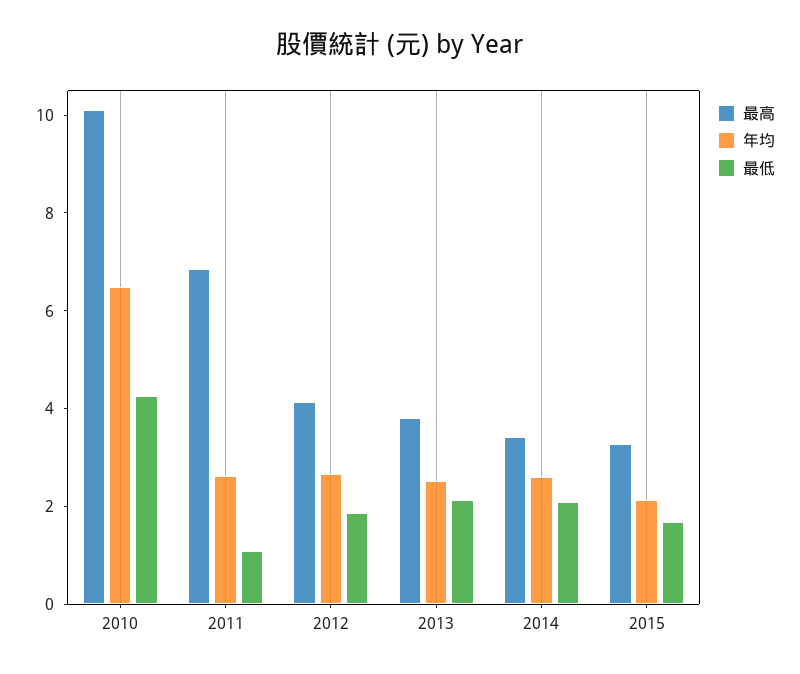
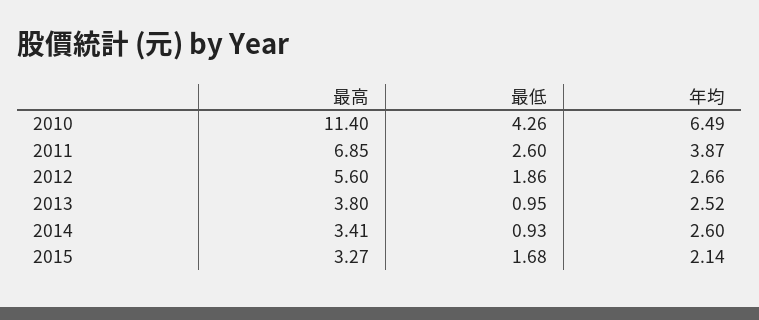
最高, 2010: 10 -> 11.4
年均, 2011: 2.5 -> 3.87
最低, 2011: 1 -> 2.6
最高, 2012: 4 -> 5.6
最低, 2013: 2 -> 0.95
最低, 2014: 2 -> 0.93

